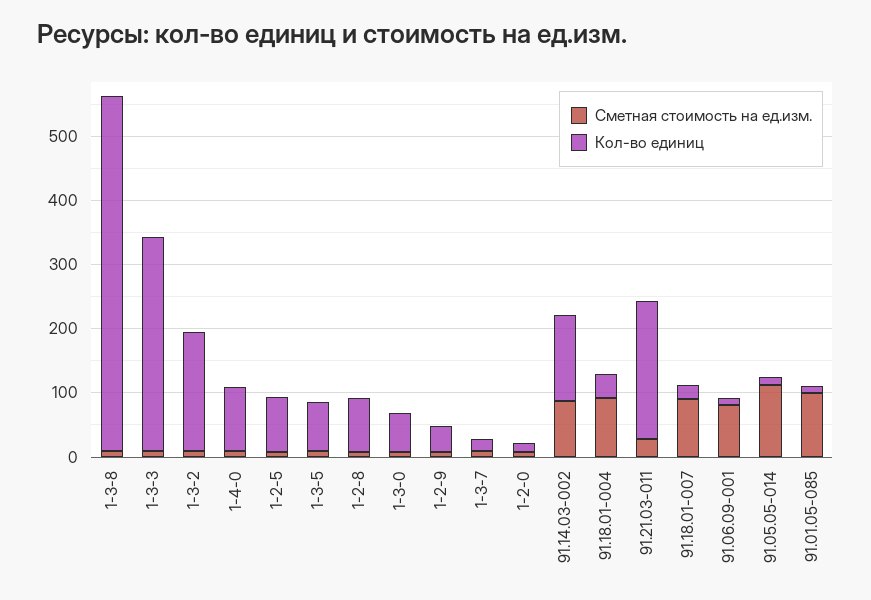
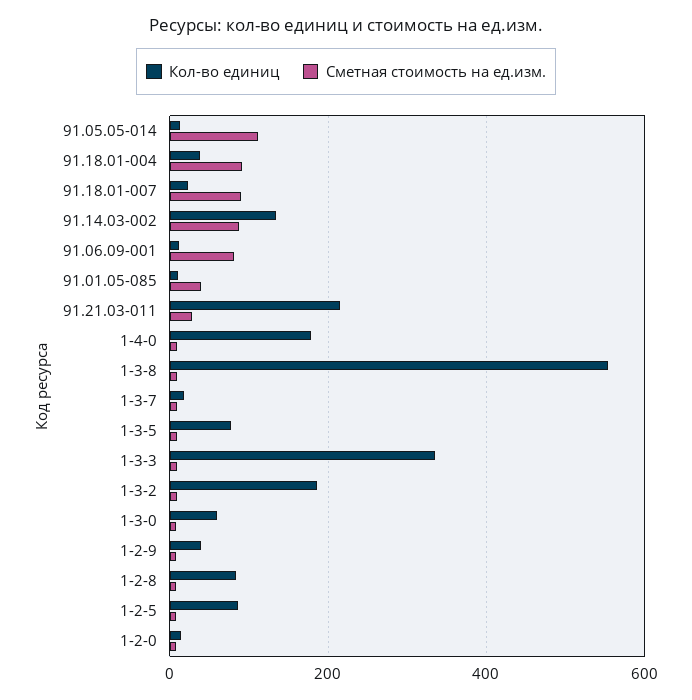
Кол-во единиц, 1-4-0: 100 -> 180
Сметная стоимость на ед.изм., 91.01.05-085: 100 -> 40

